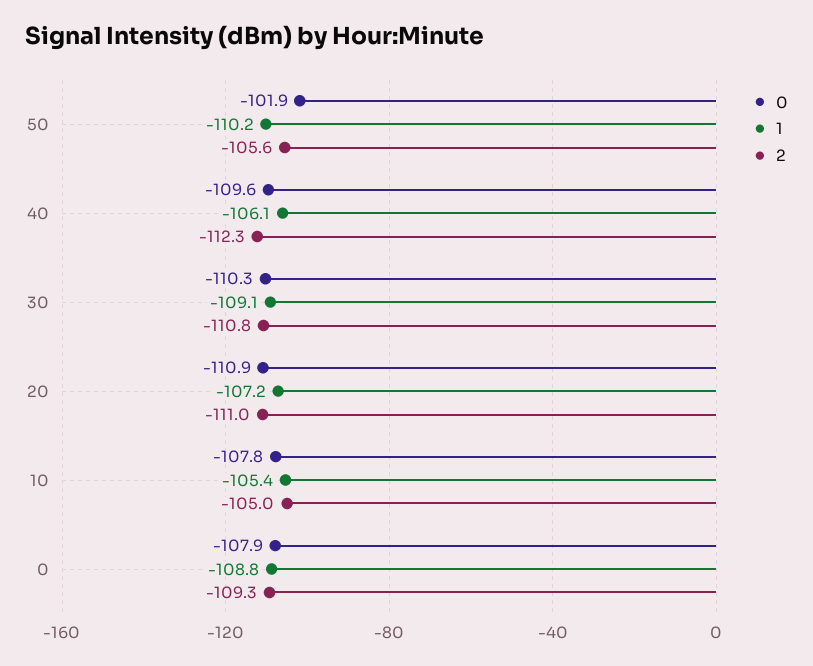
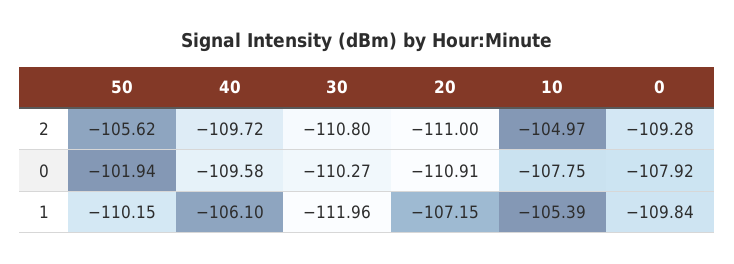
2, 40: -112.3 -> -109.72
1, 30: -109.1 -> -111.96
1, 0: -108.8 -> -109.84

